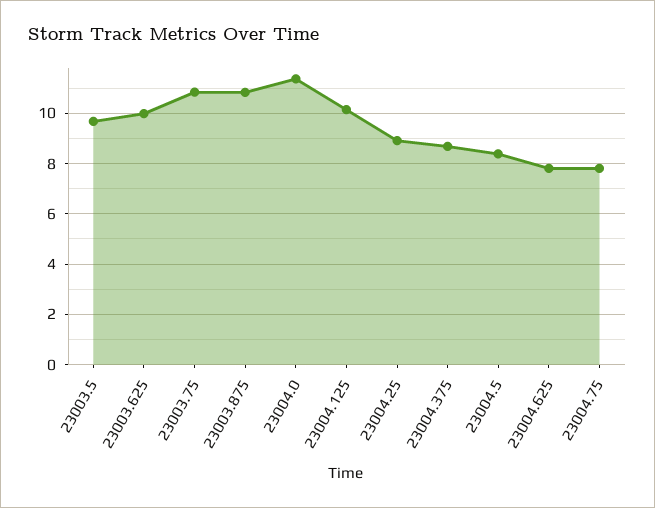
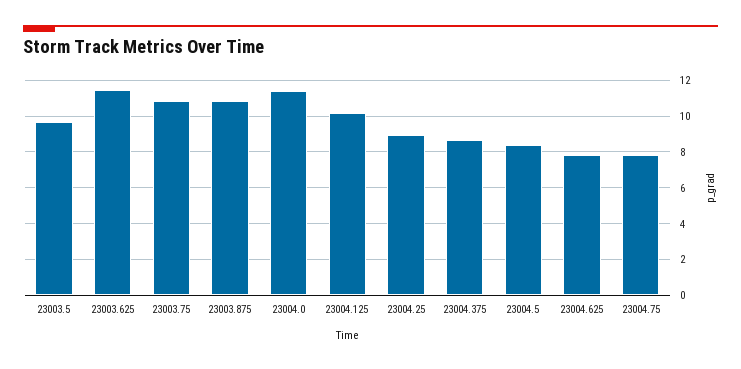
23003.625: 10 -> 11.5

